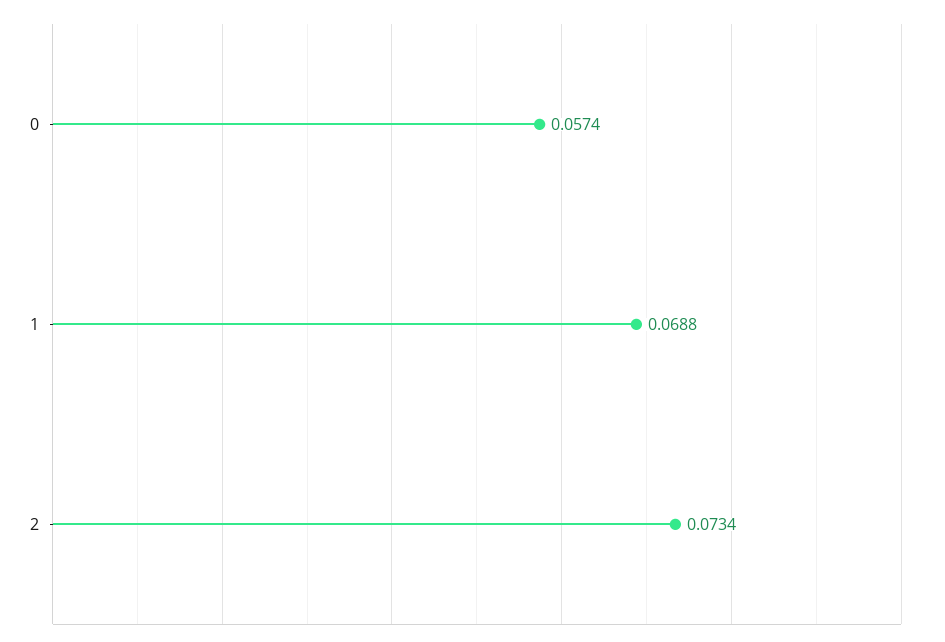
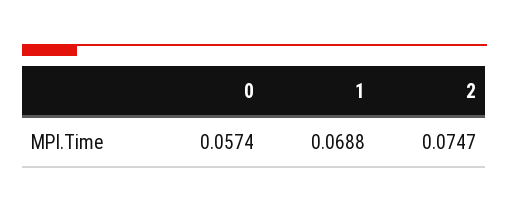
2: 0.0734 -> 0.0747

